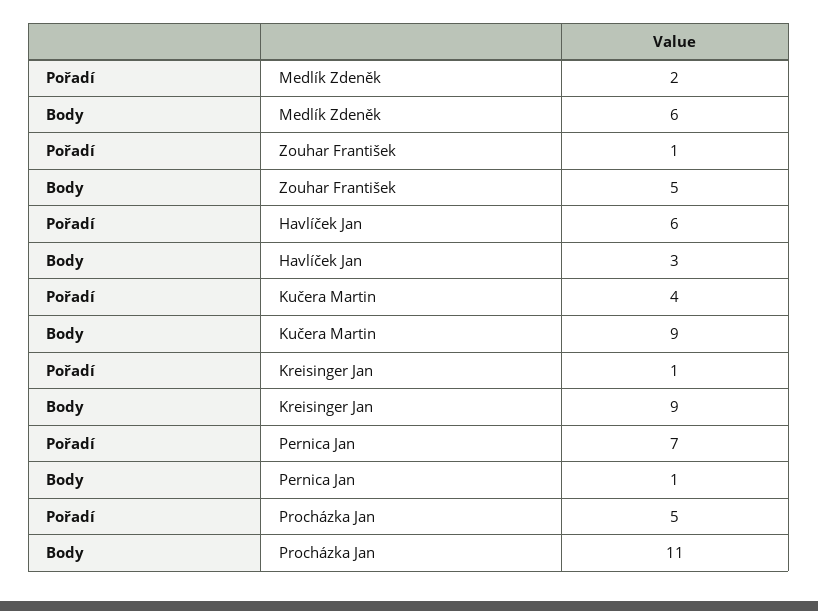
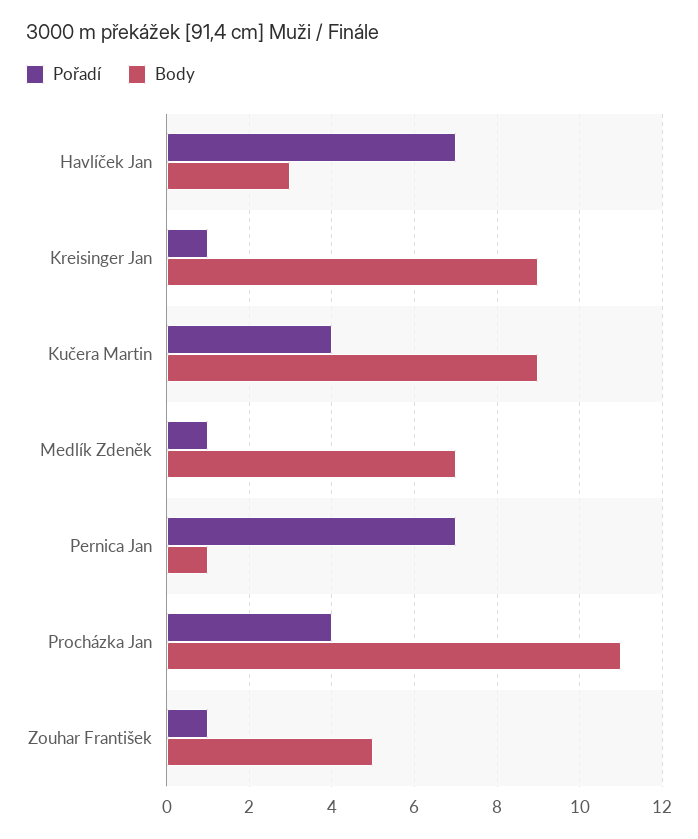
Pořadí, Medlík Zdeněk: 2 -> 1
Body, Medlík Zdeněk: 6 -> 7
Pořadí, Havlíček Jan: 6 -> 7
Pořadí, Procházka Jan: 5 -> 4

